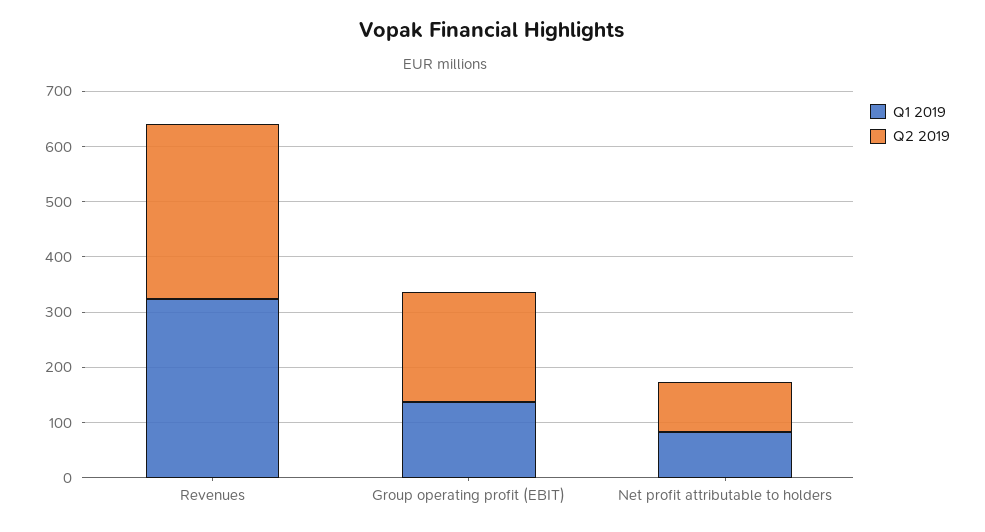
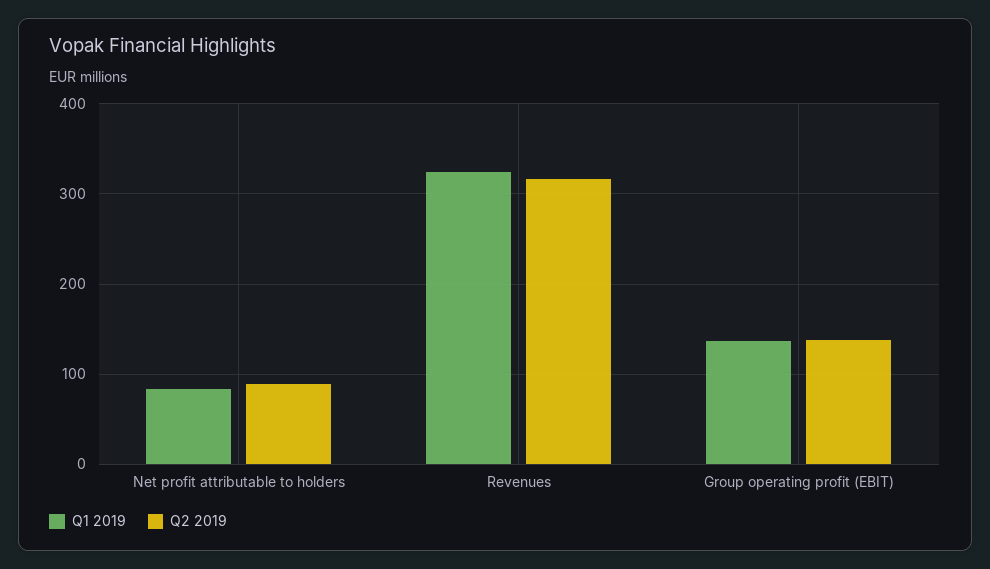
Q2 2019, Group operating profit (EBIT): 200 -> 140

